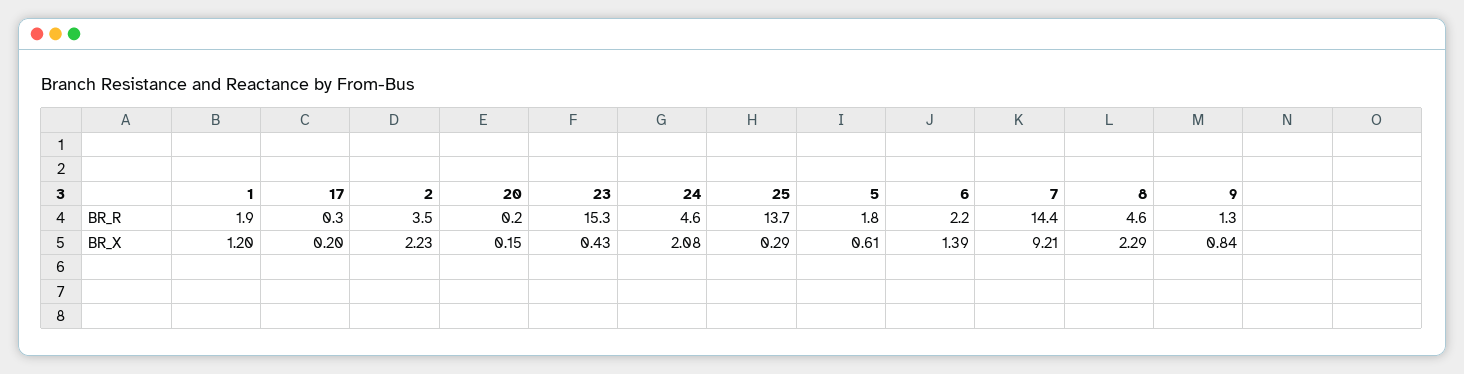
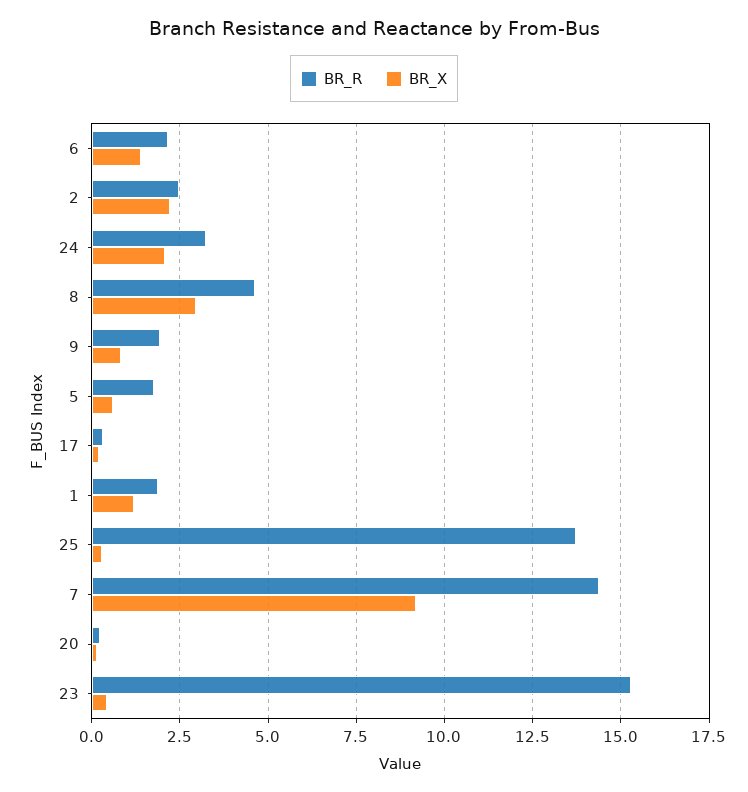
BR_R, 2: 3.5 -> 2.5
BR_R, 24: 4.6 -> 3.25
BR_R, 9: 1.3 -> 2
BR_X, 8: 2.29 -> 3

